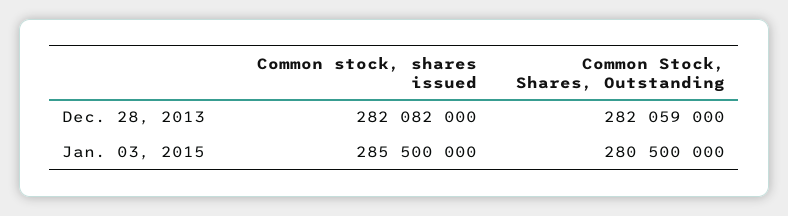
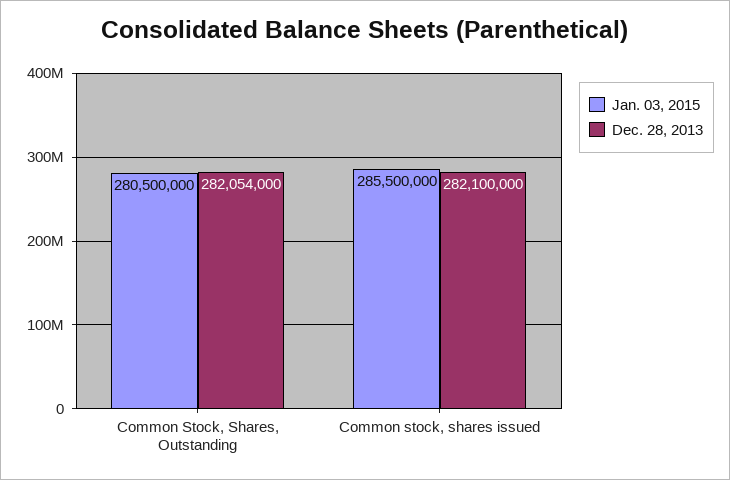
Dec. 28, 2013, Common stock, shares issued: 282082000 -> 282100000
Dec. 28, 2013, Common Stock, Shares, Outstanding: 282059000 -> 282054000

